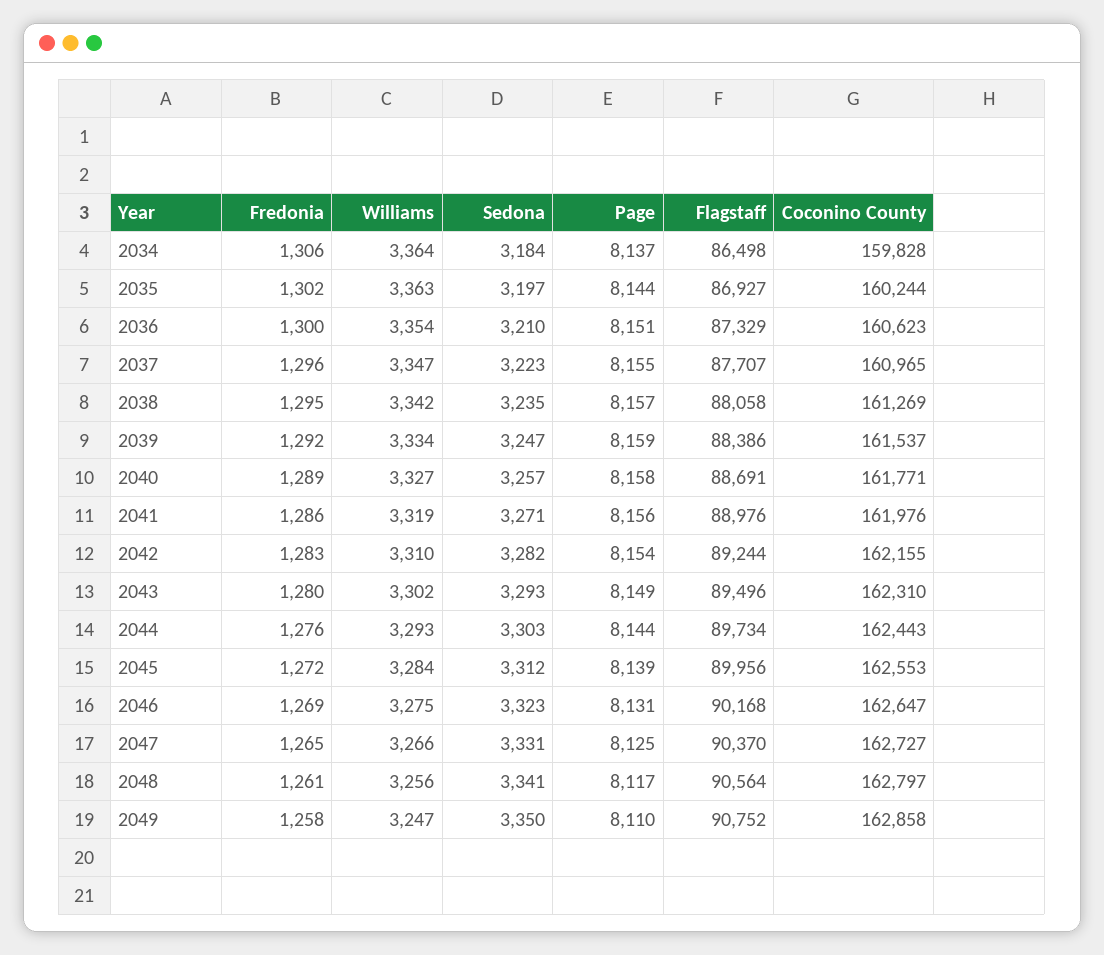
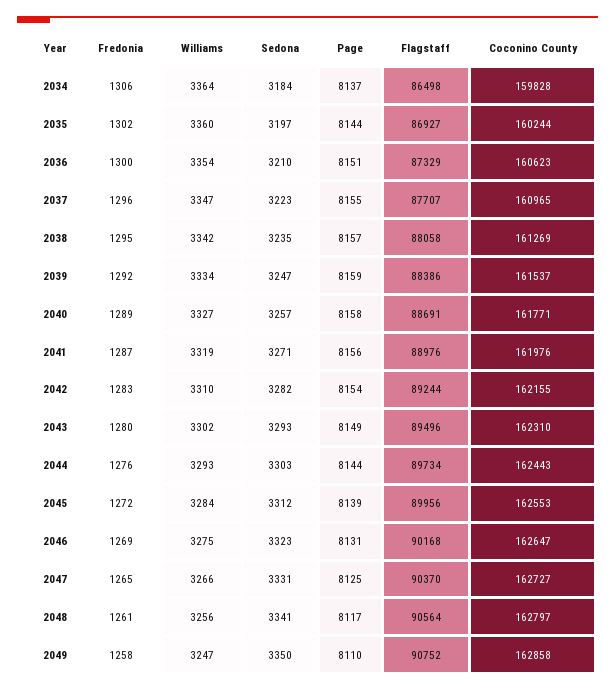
Williams, 2035: 3363 -> 3360
Fredonia, 2041: 1286 -> 1287

